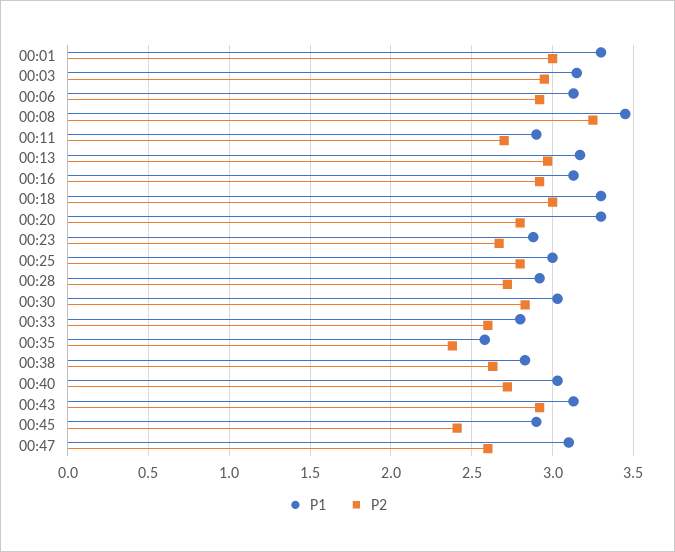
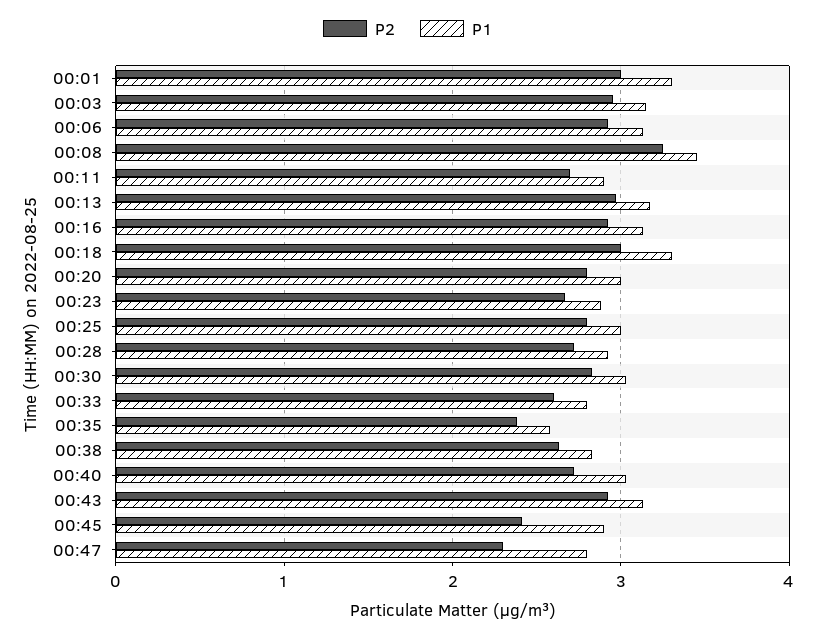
P1, 00:20: 3.3 -> 3
P1, 00:47: 3.1 -> 2.8
P2, 00:47: 2.6 -> 2.3

